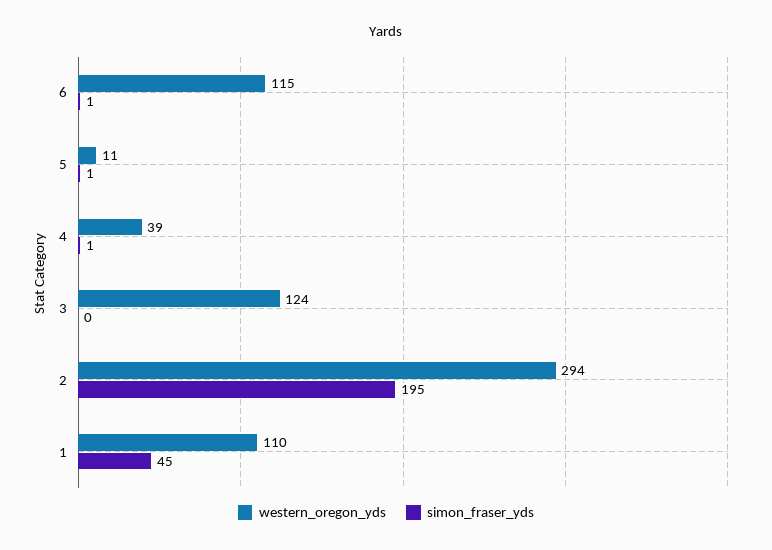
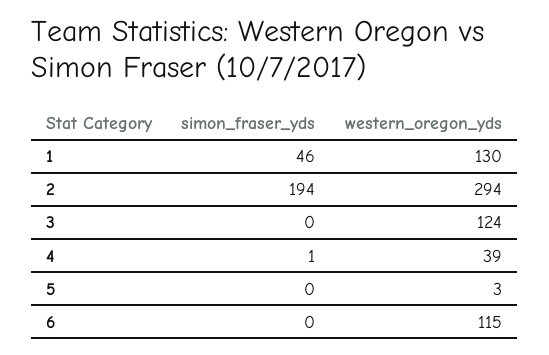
simon_fraser_yds, 6: 1 -> 0
western_oregon_yds, 5: 11 -> 3
simon_fraser_yds, 5: 1 -> 0
simon_fraser_yds, 2: 195 -> 194
western_oregon_yds, 1: 110 -> 130
simon_fraser_yds, 1: 45 -> 46

